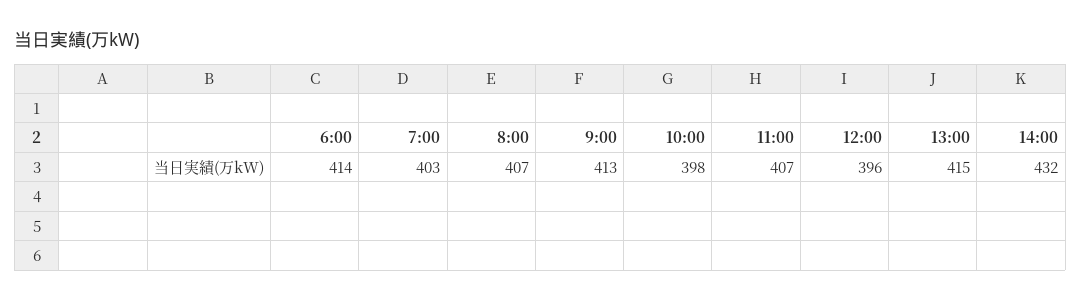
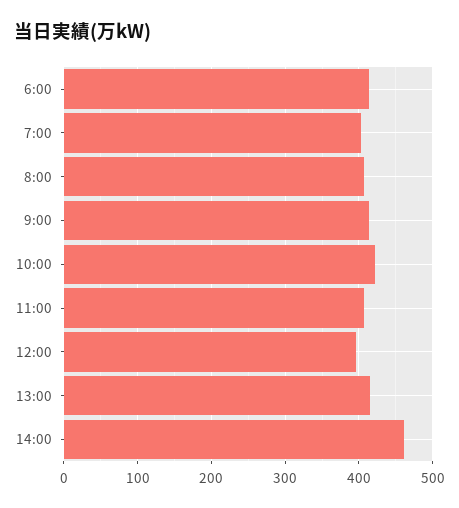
10:00: 398 -> 420
14:00: 432 -> 460

